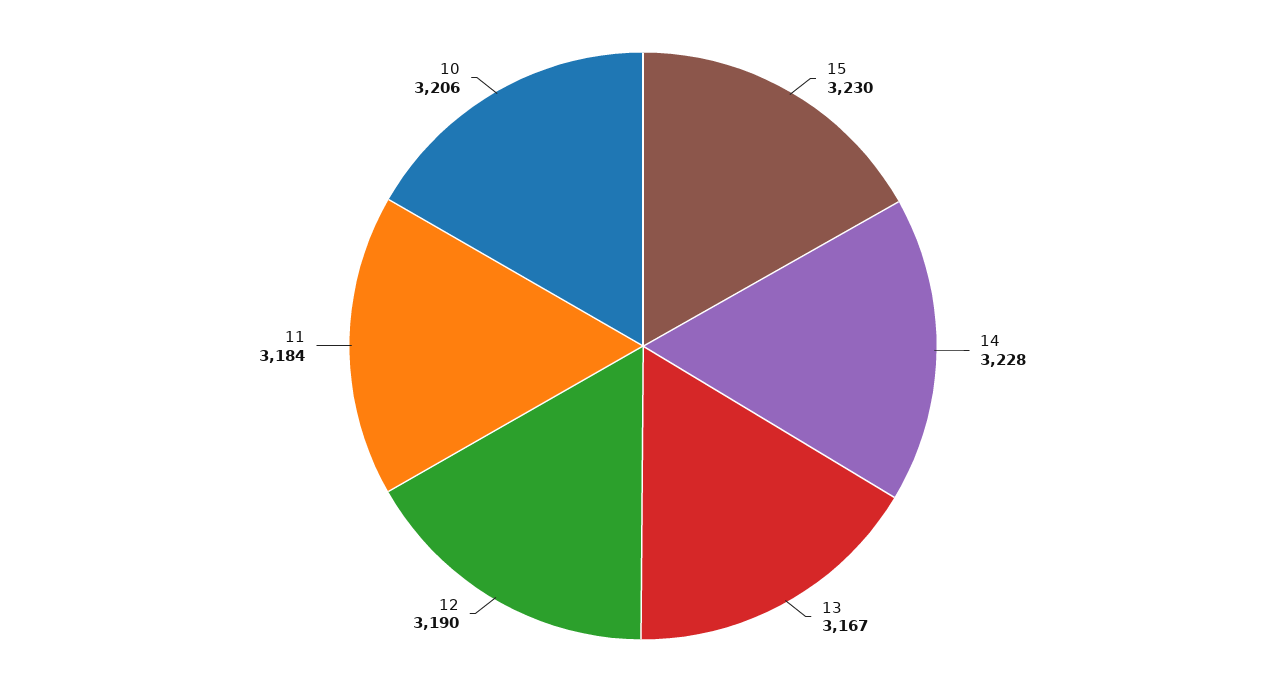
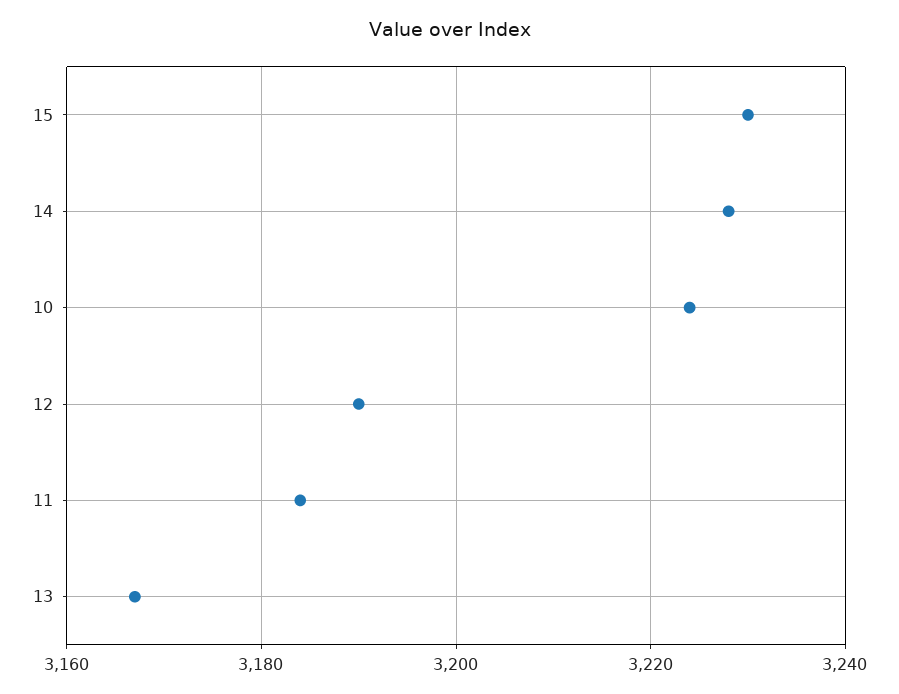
10: 3206 -> 3225

